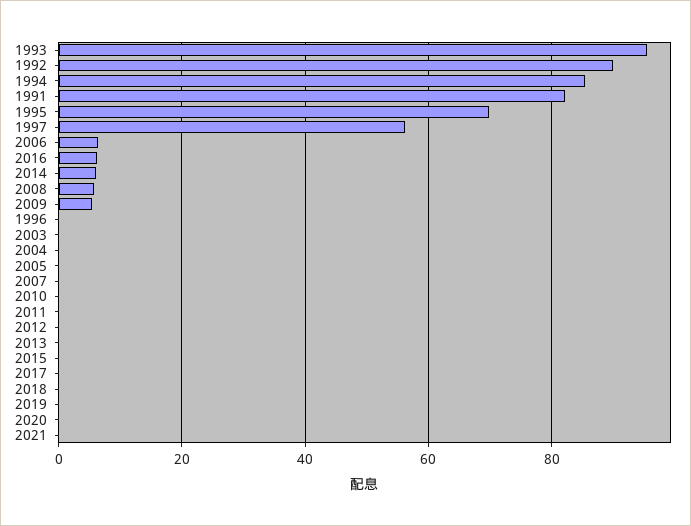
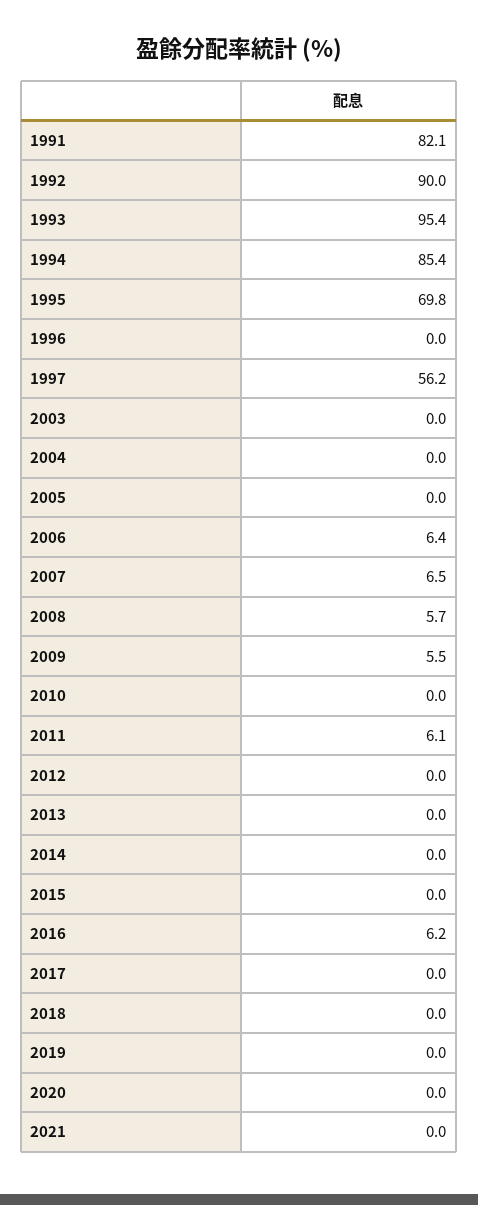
2014: 6 -> 0
2007: 0 -> 6.5
2011: 0 -> 6.1

